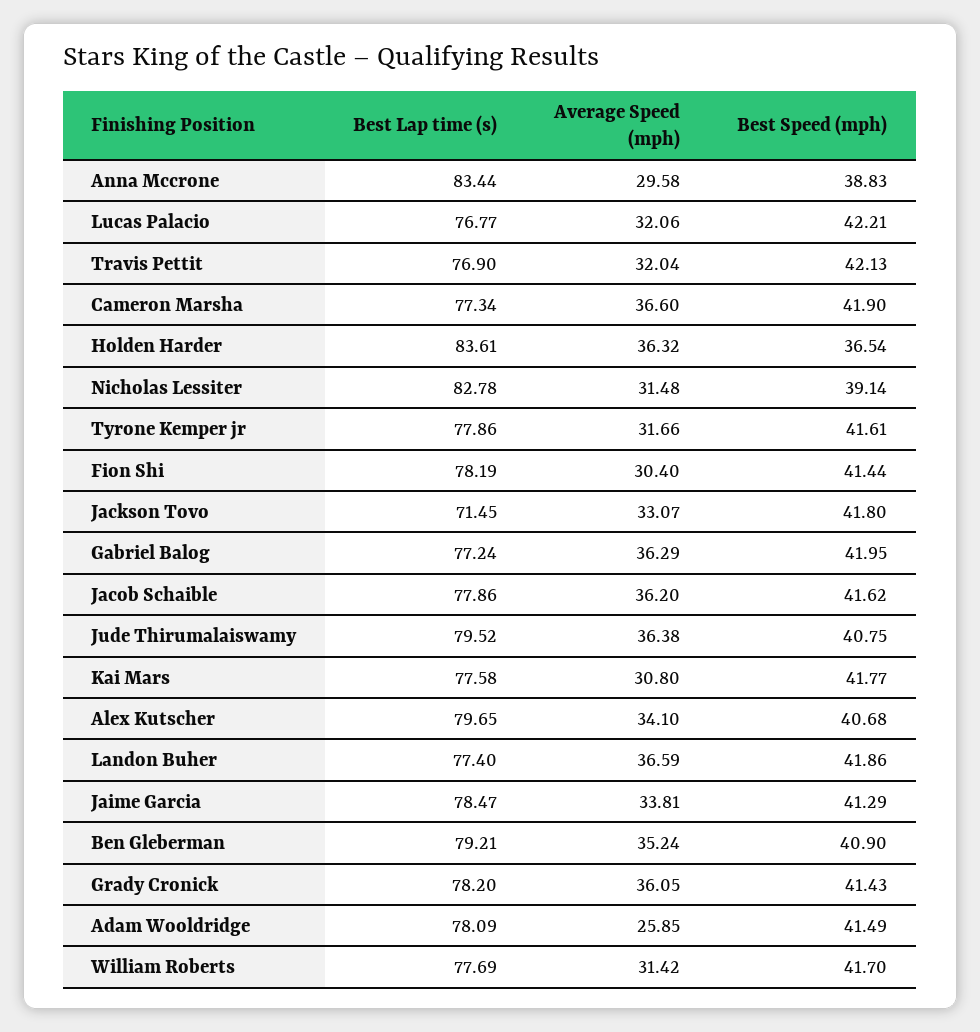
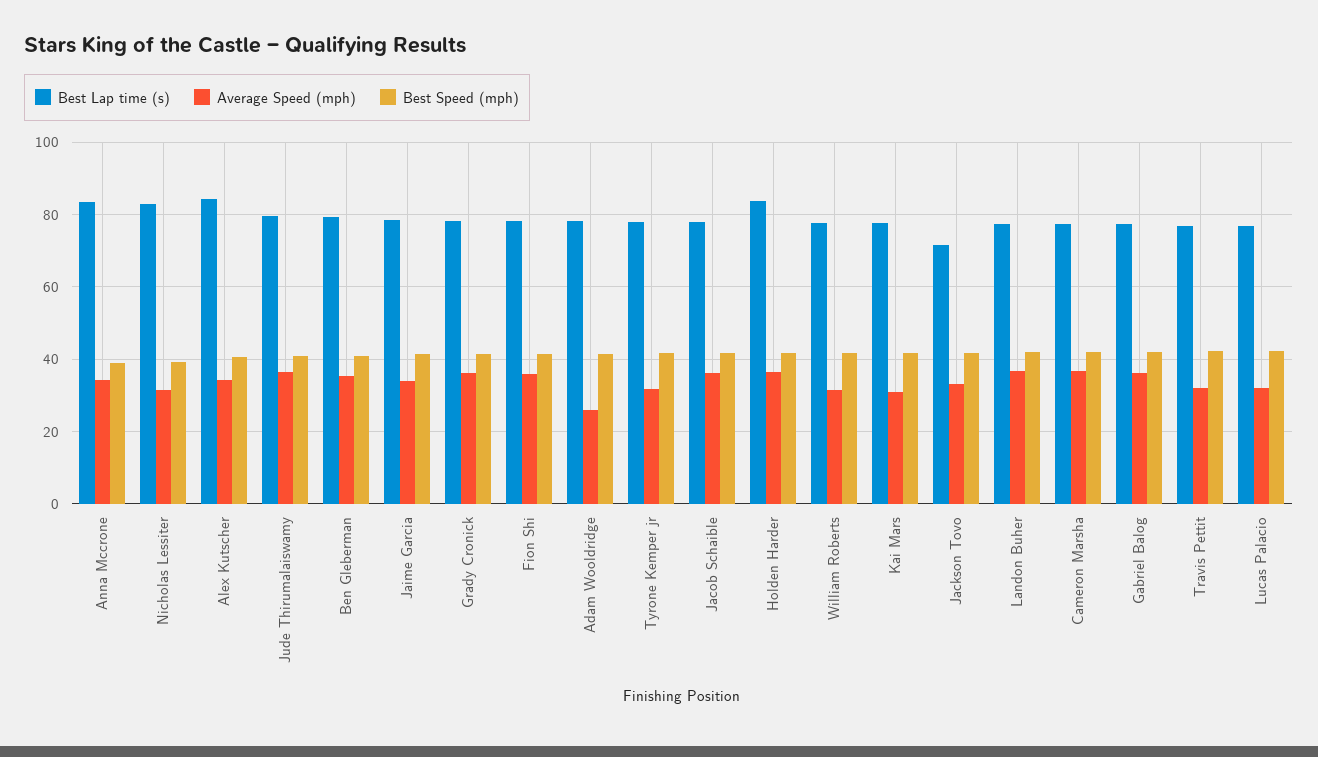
Average Speed (mph), Anna Mccrone: 29.58 -> 34
Best Speed (mph), Holden Harder: 36.54 -> 42
Average Speed (mph), Fion Shi: 30.4 -> 36
Best Lap time (s), Alex Kutscher: 79.65 -> 84

